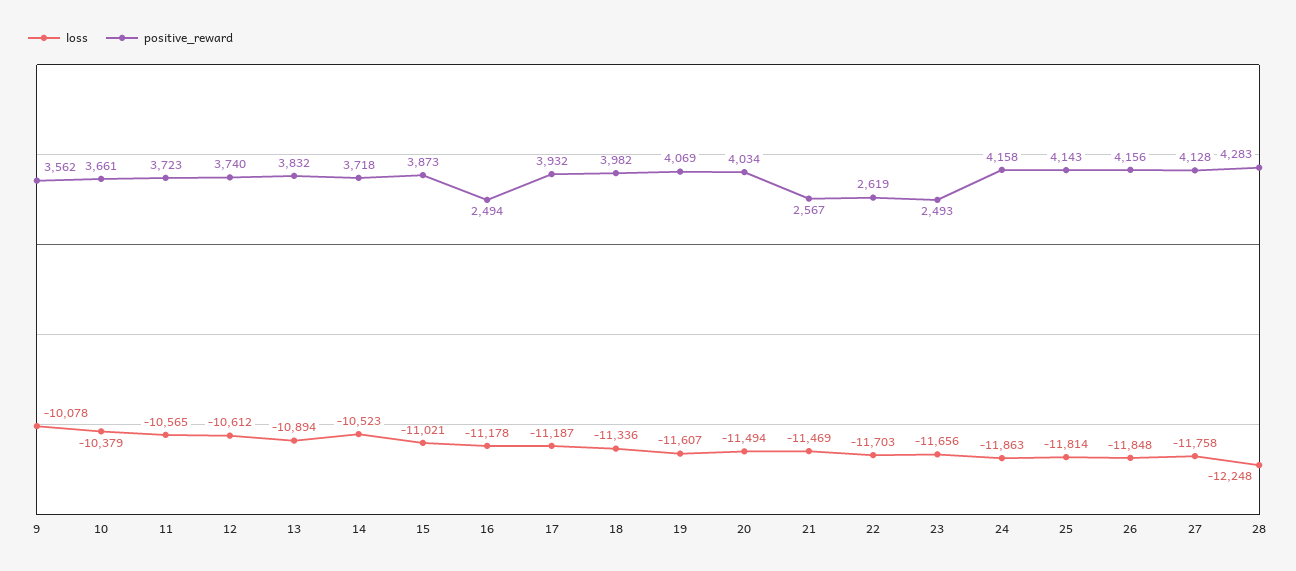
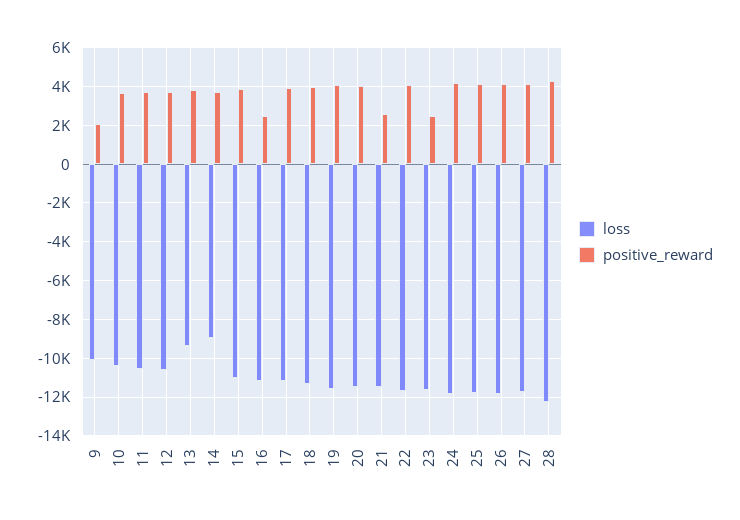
positive_reward, 9: 3562 -> 2000
loss, 13: -10894 -> -9500
loss, 14: -10523 -> -9000
positive_reward, 22: 2619 -> 4000

